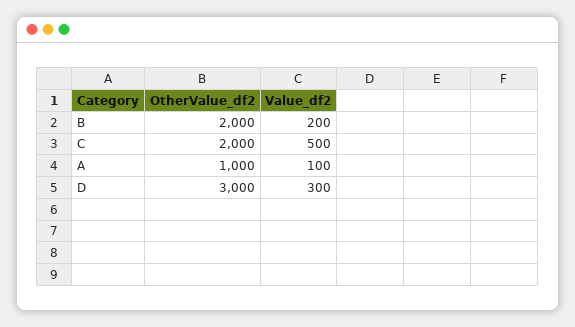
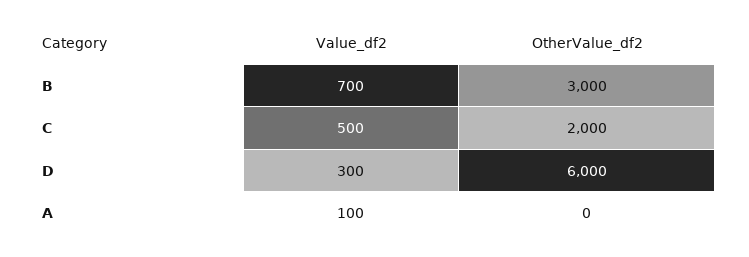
OtherValue_df2, B: 2000 -> 3000
Value_df2, B: 200 -> 700
OtherValue_df2, A: 1000 -> 0
OtherValue_df2, D: 3000 -> 6000

